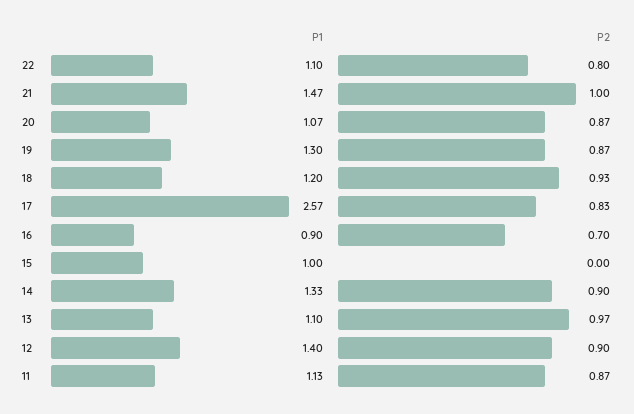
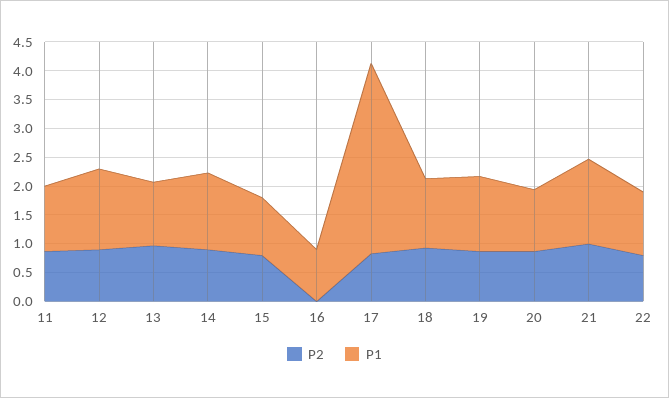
P1, 17: 2.57 -> 3.25
P2, 16: 0.7 -> 0
P2, 15: 0 -> 0.75

